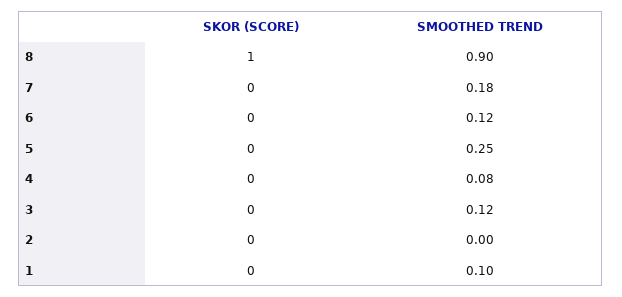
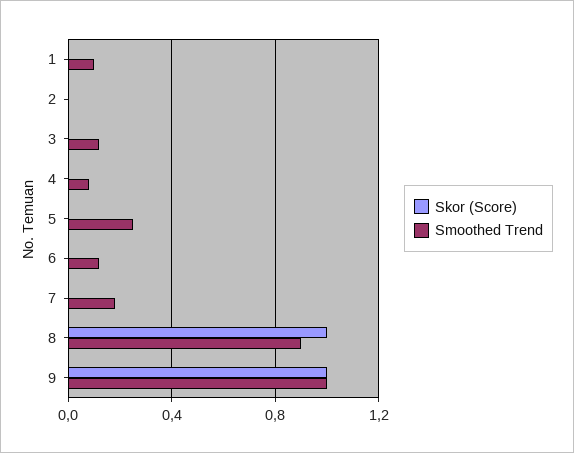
SKOR (SCORE), 9: none -> 1
SMOOTHED TREND, 9: none -> 1

